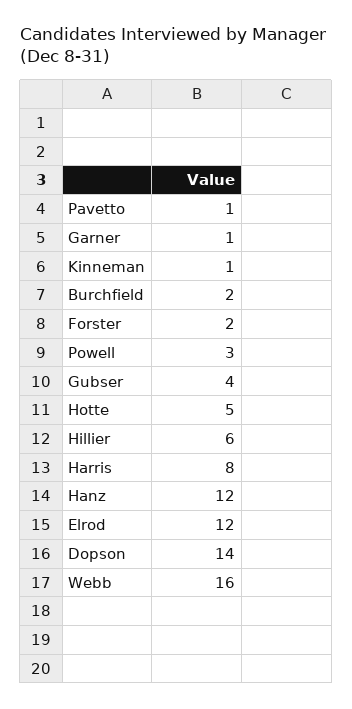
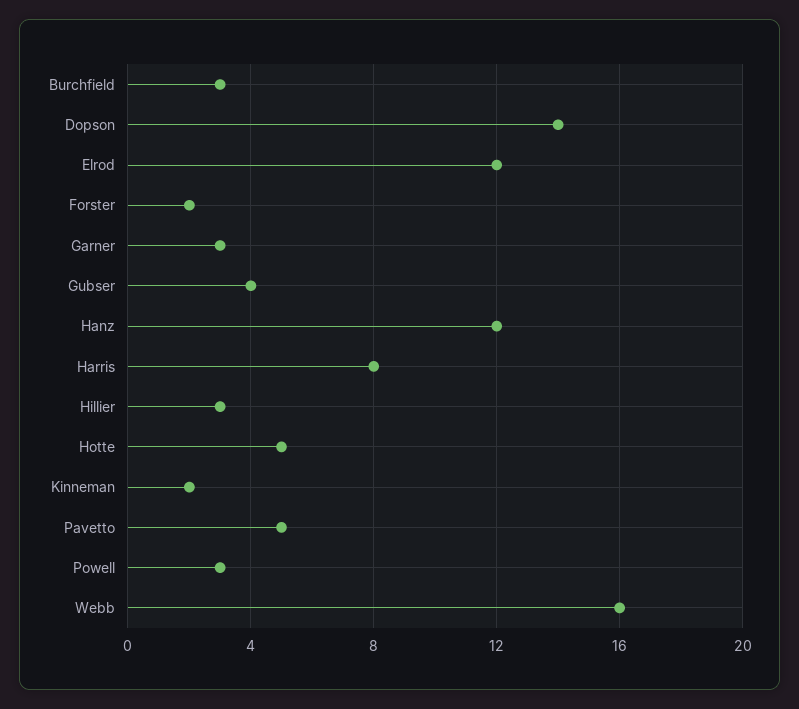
Pavetto: 1 -> 5
Garner: 1 -> 3
Kinneman: 1 -> 2
Burchfield: 2 -> 3
Hillier: 6 -> 3

